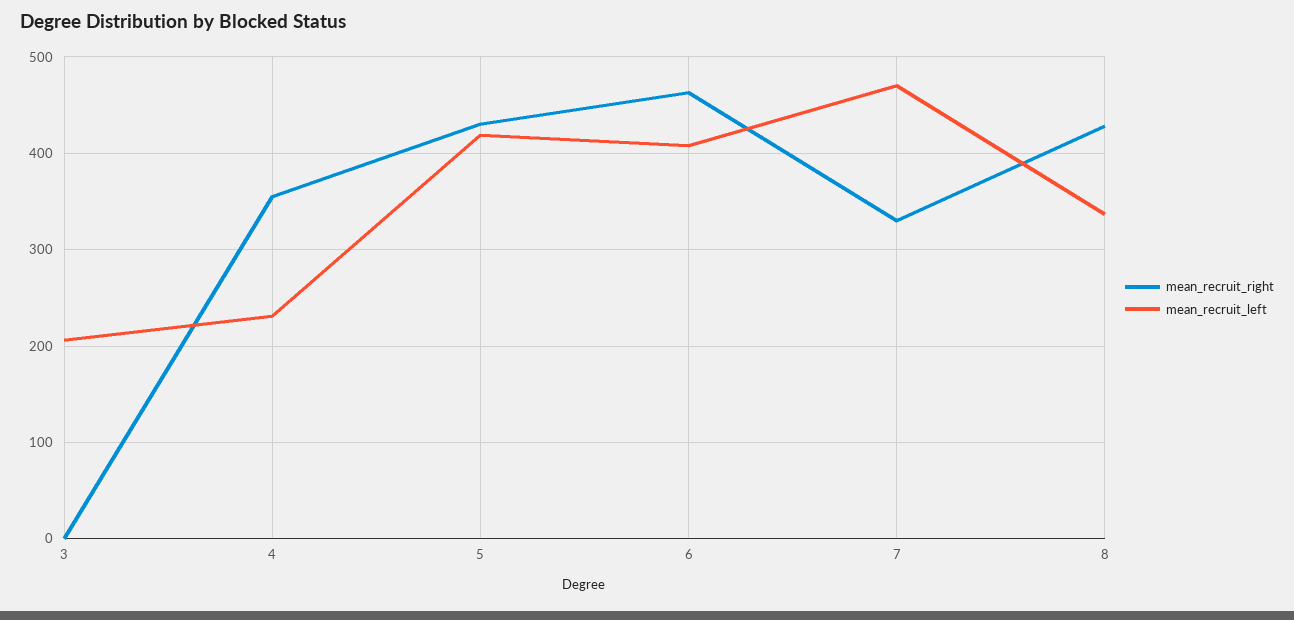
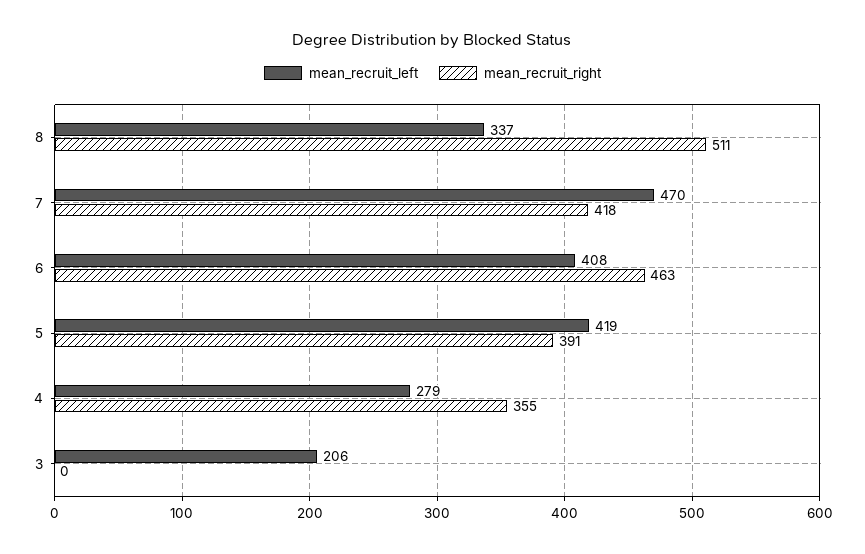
mean_recruit_left, 4: 230 -> 279
mean_recruit_right, 5: 430 -> 391
mean_recruit_right, 7: 330 -> 418
mean_recruit_right, 8: 430 -> 511

